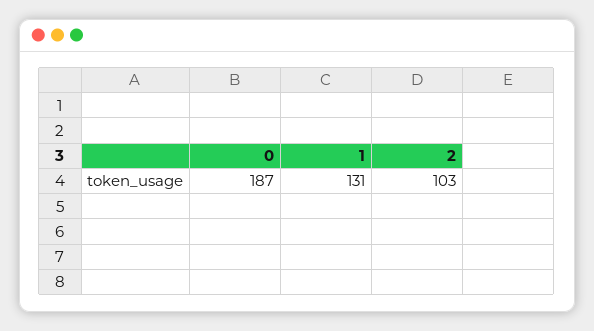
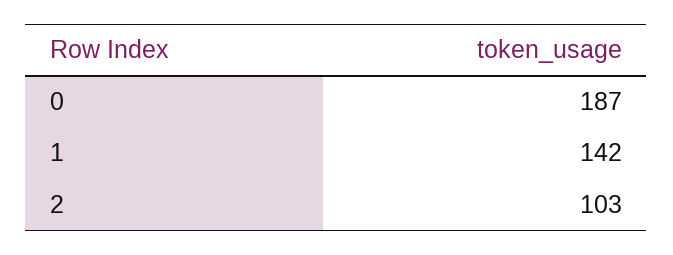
1: 131 -> 142

